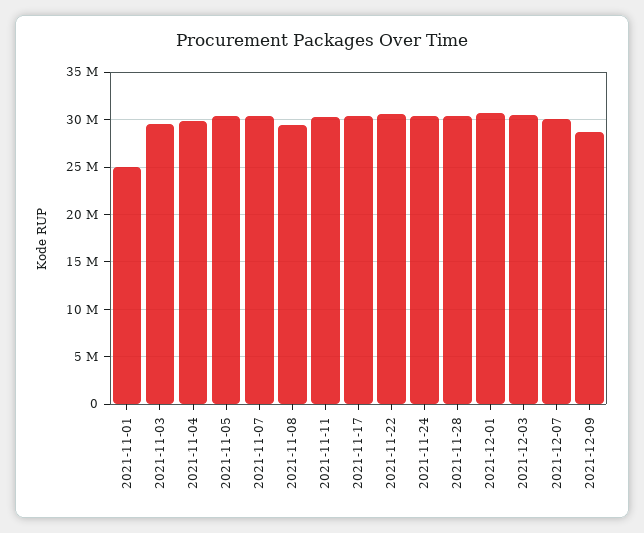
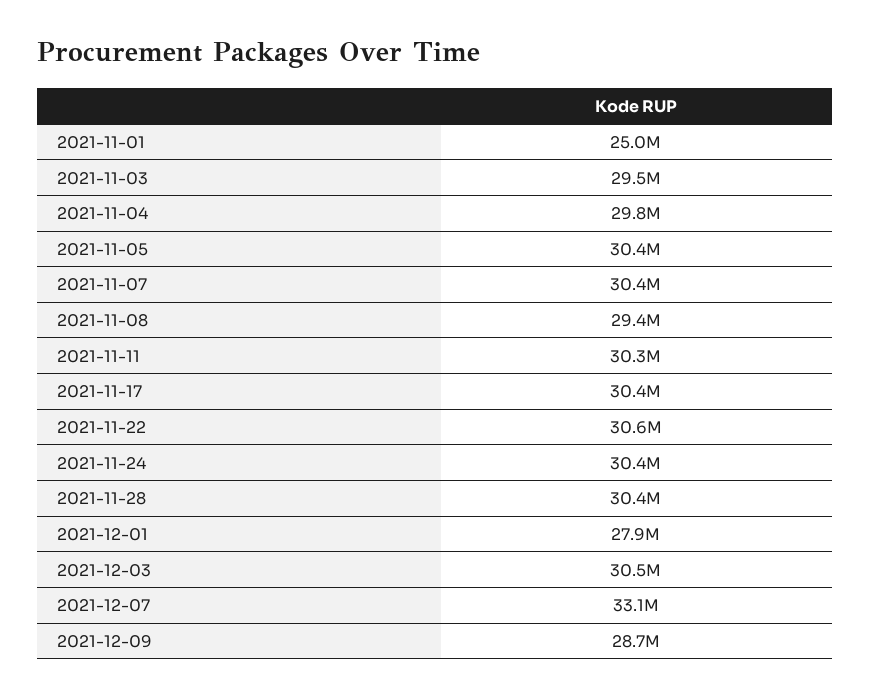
2021-12-01: 31000000 -> 27900000
2021-12-07: 30000000 -> 33100000

